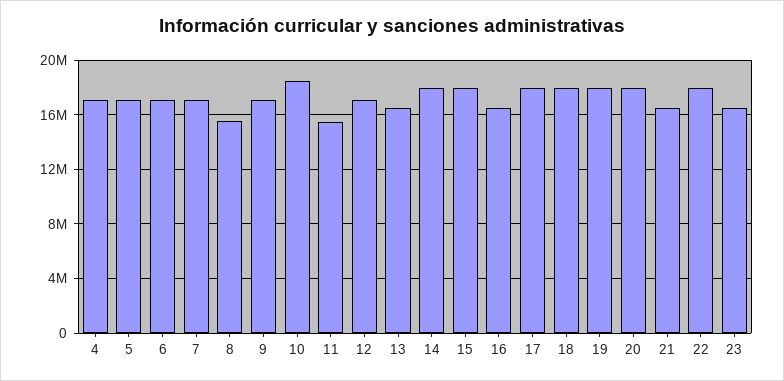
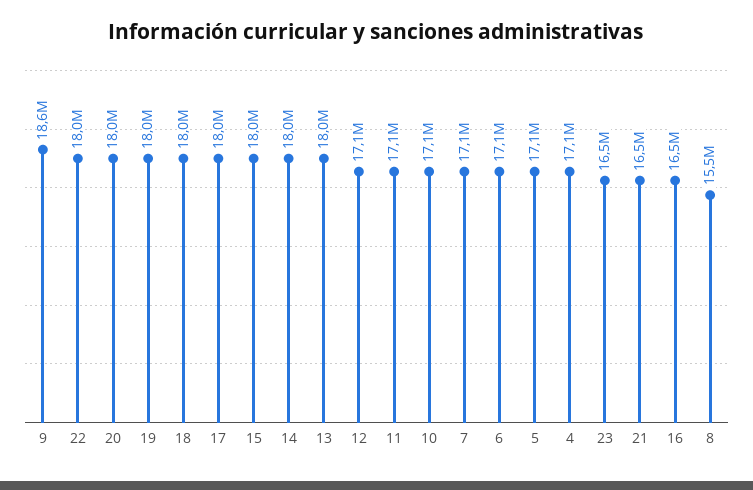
9: 17000000 -> 18600000
10: 18500000 -> 17100000
11: 15500000 -> 17100000
13: 16500000 -> 18000000

